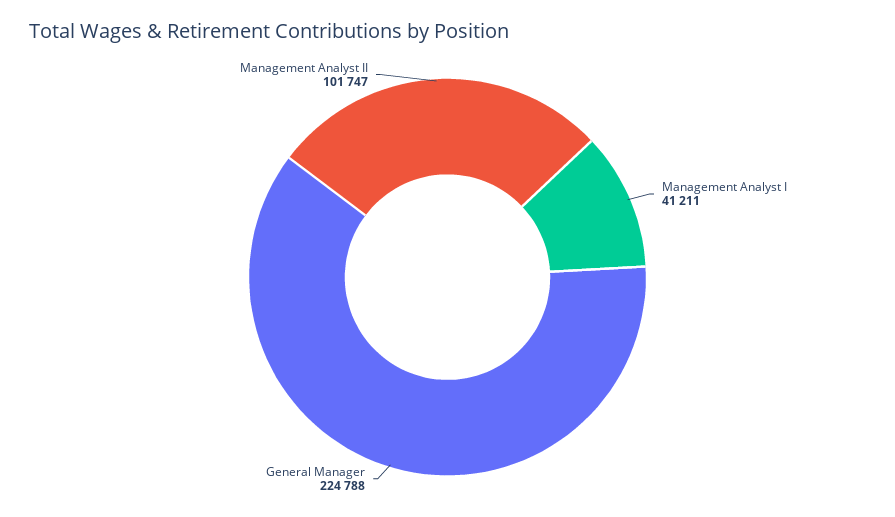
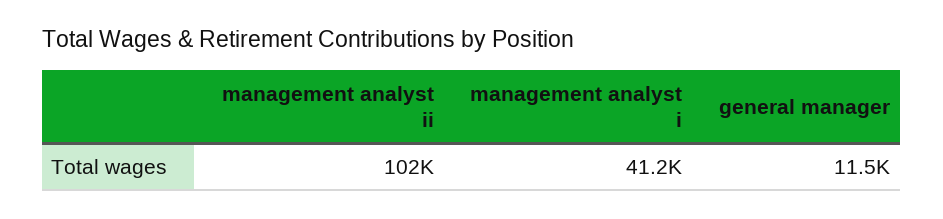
General Manager: 224788 -> 11500

